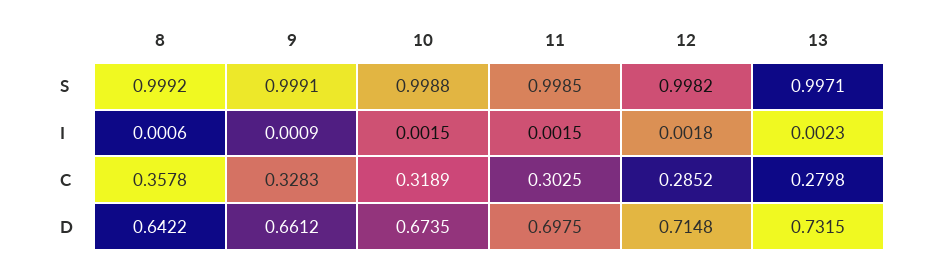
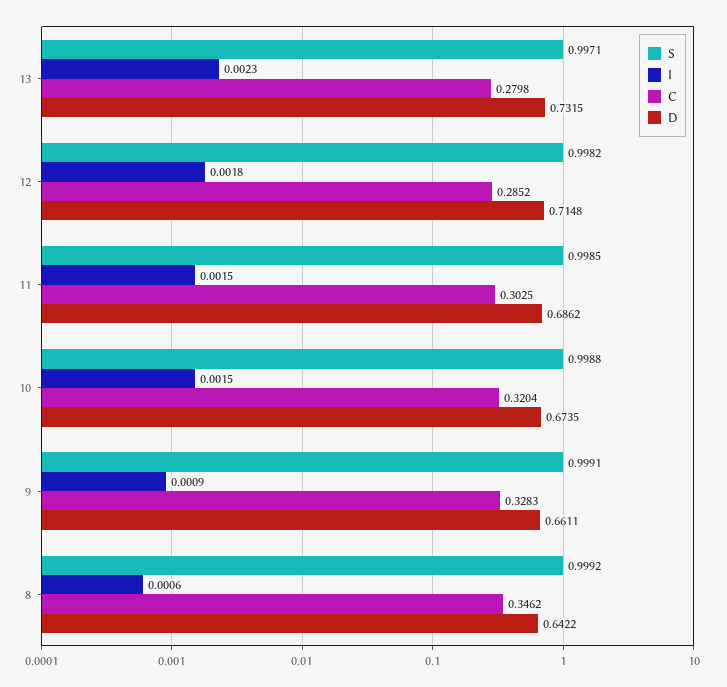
C, 8: 0.3578 -> 0.3462
C, 10: 0.3189 -> 0.3204
D, 9: 0.6612 -> 0.6611
D, 11: 0.6975 -> 0.6862

